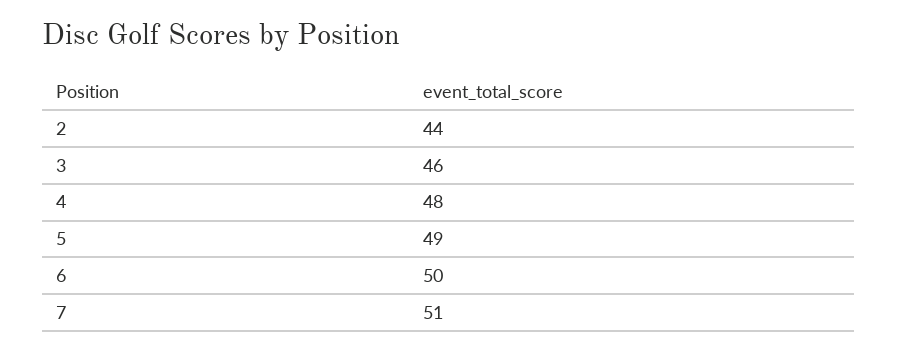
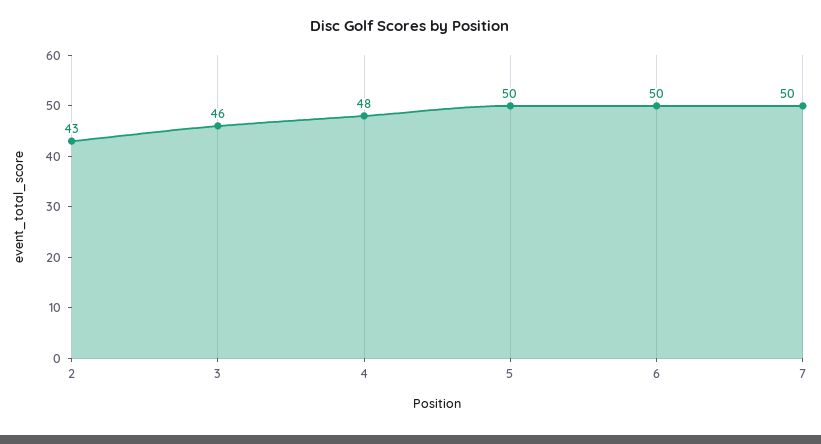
2: 44 -> 43
5: 49 -> 50
7: 51 -> 50

